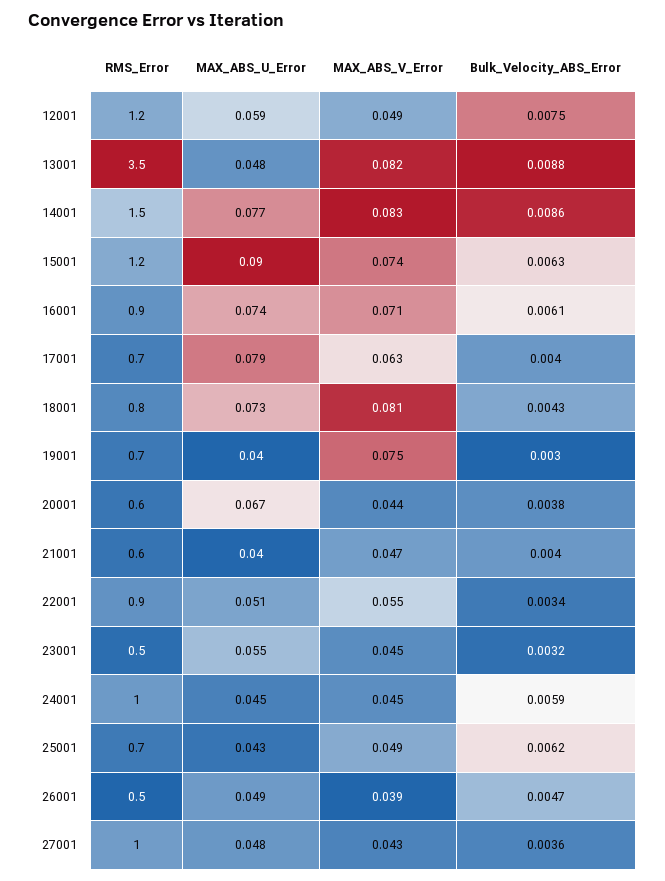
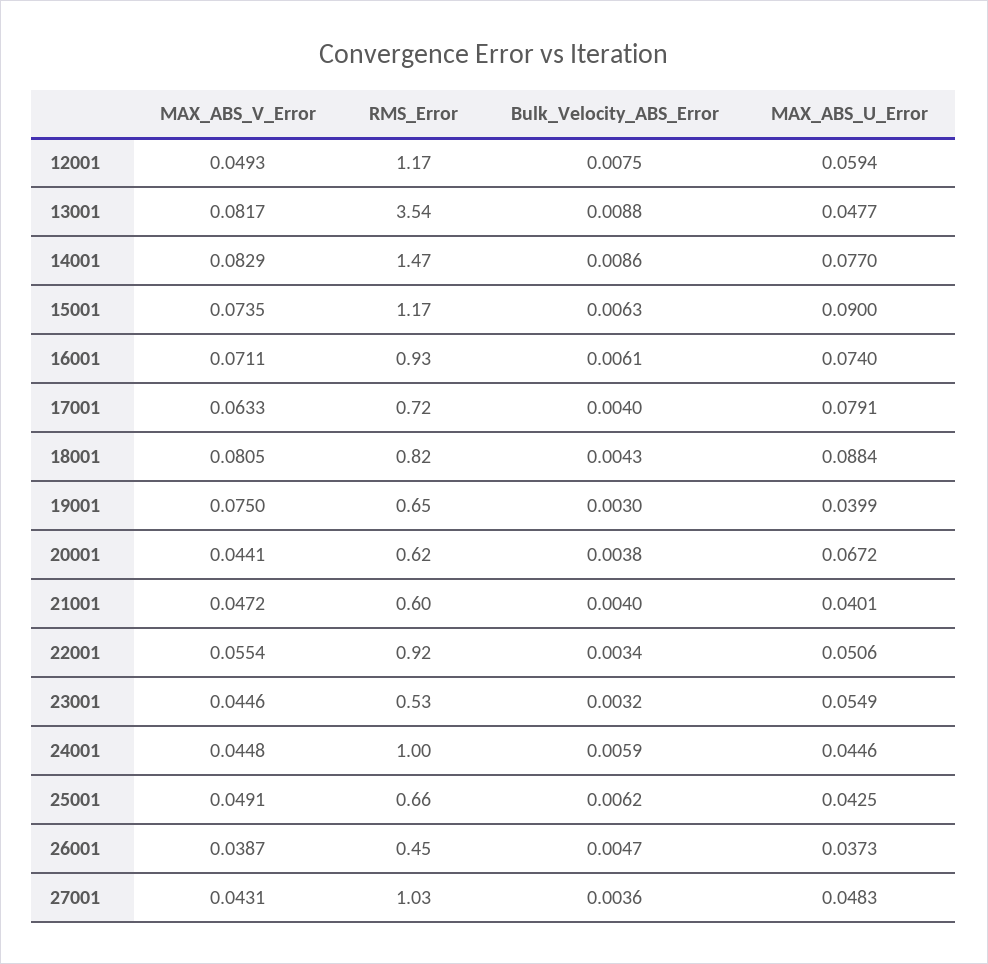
MAX_ABS_U_Error, 18001: 0.073 -> 0.0884
MAX_ABS_U_Error, 26001: 0.049 -> 0.0373

